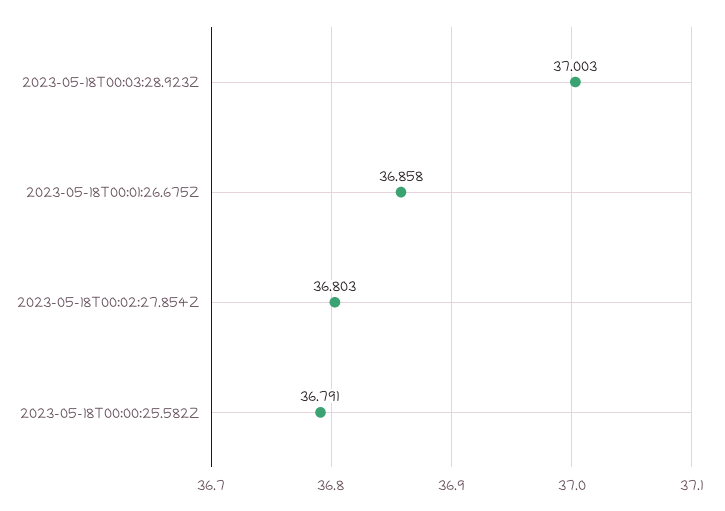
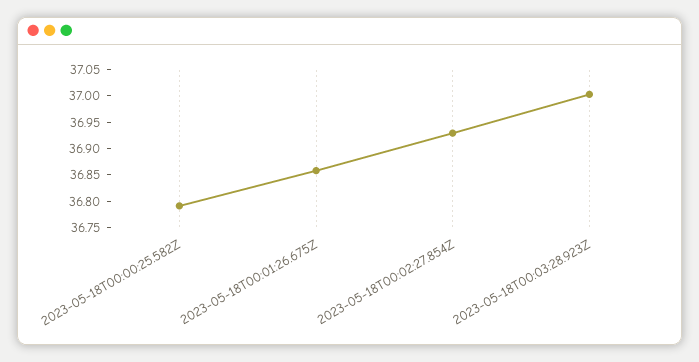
2023-05-18T00:02:27.854Z: 36.803 -> 36.925

